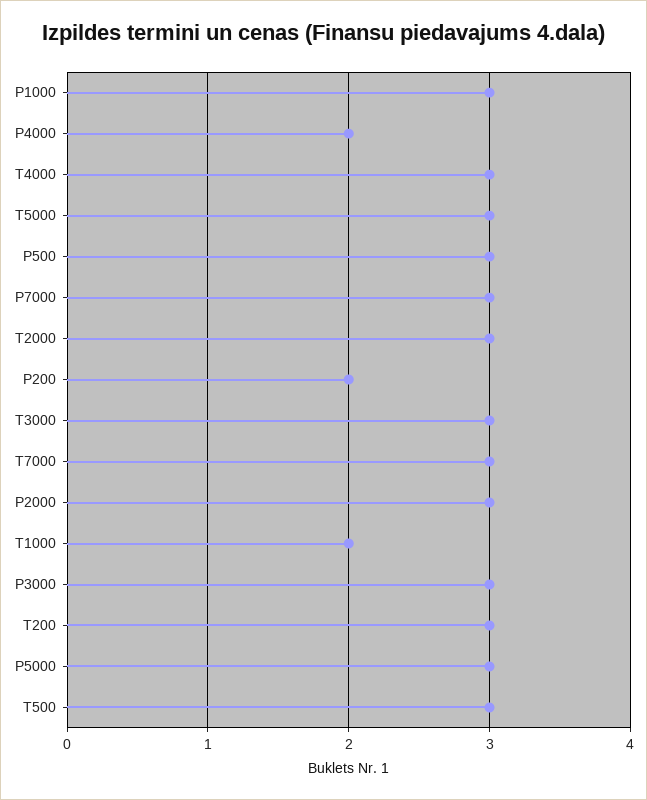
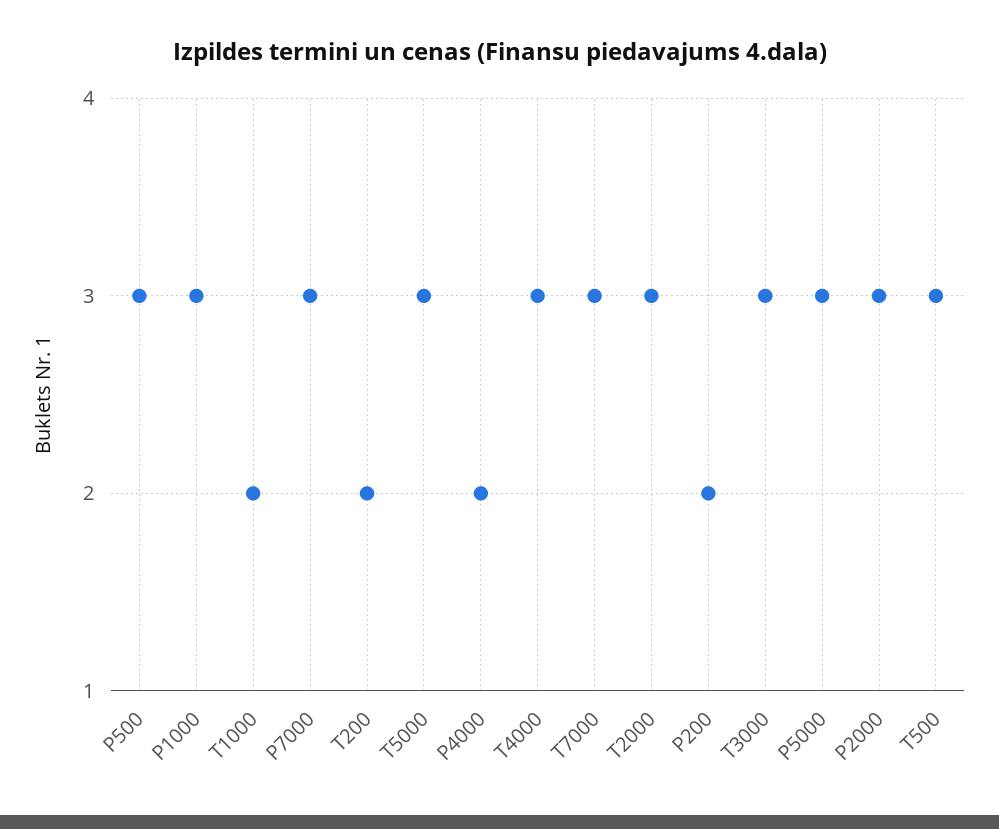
P3000: 3 -> none
T200: 3 -> 2

